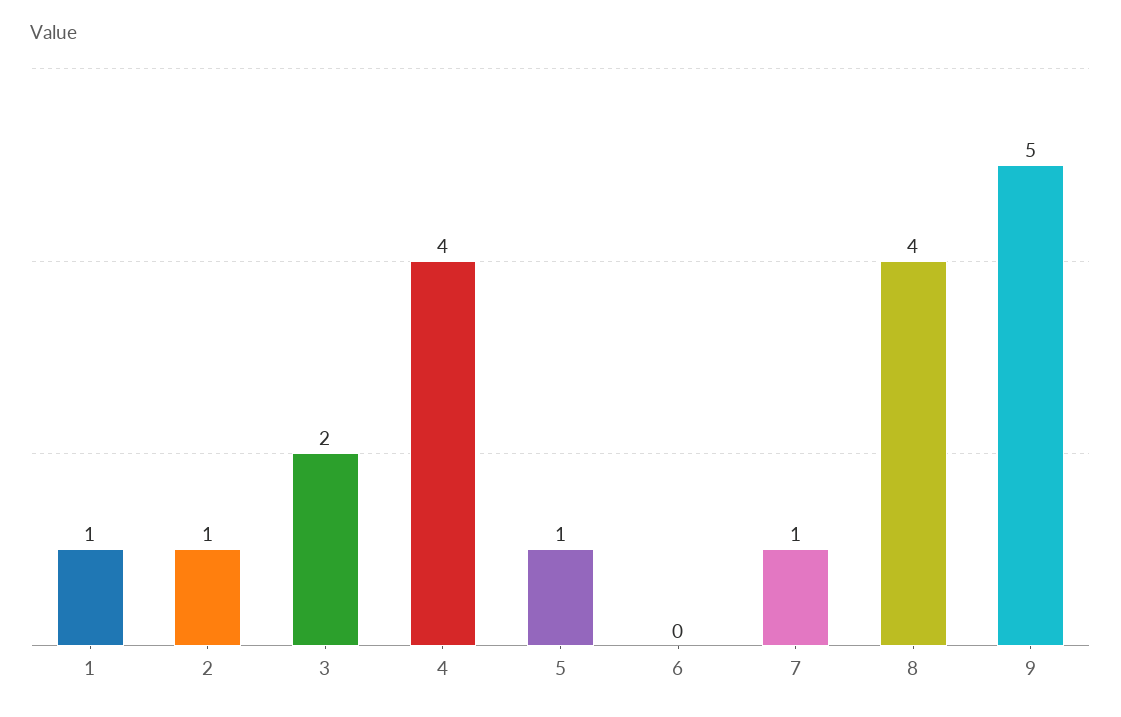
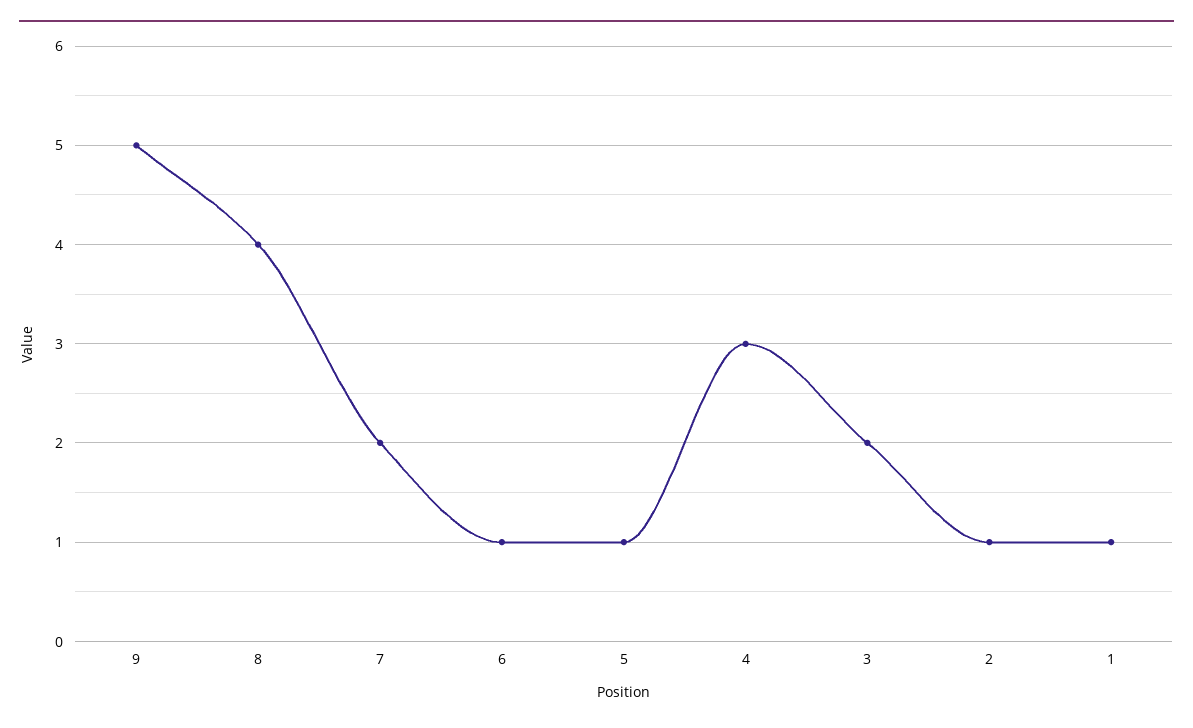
4: 4 -> 3
6: 0 -> 1
7: 1 -> 2

